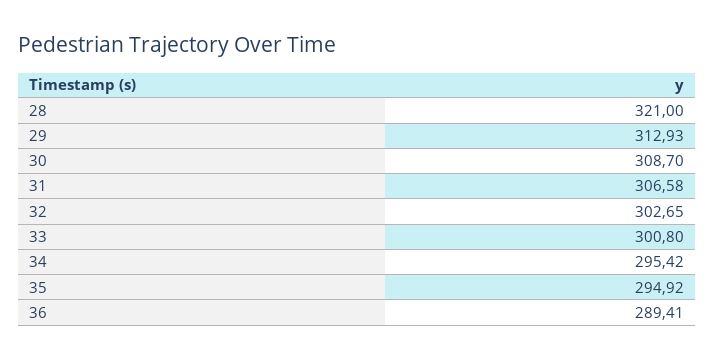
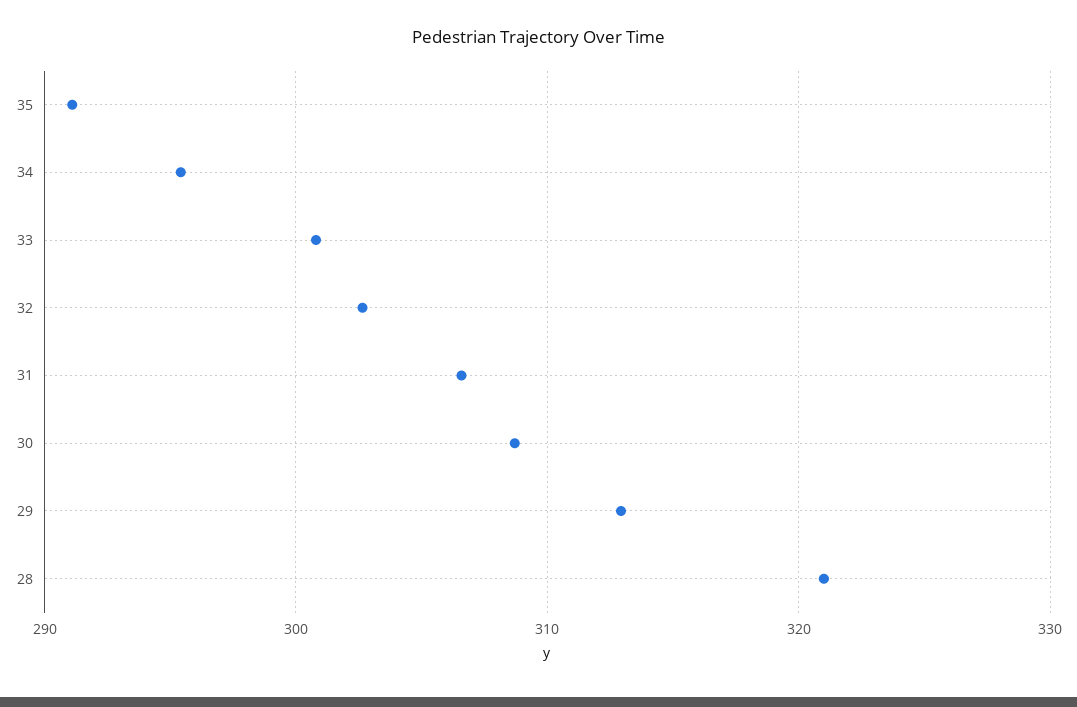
35: 294.92 -> 291
36: 289.41 -> none

